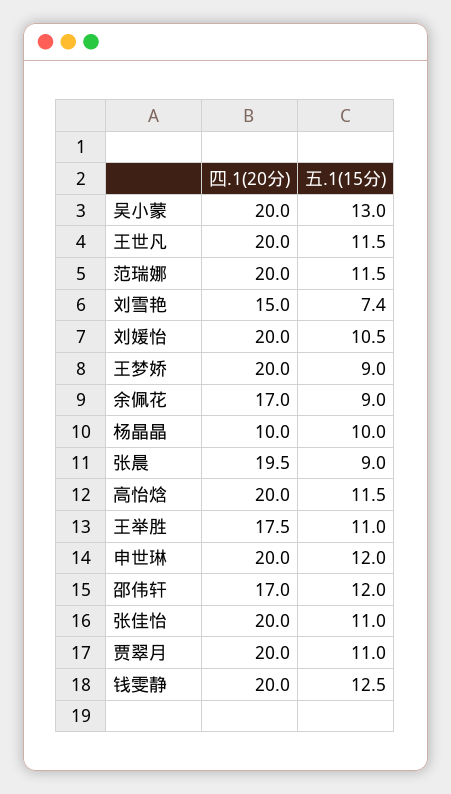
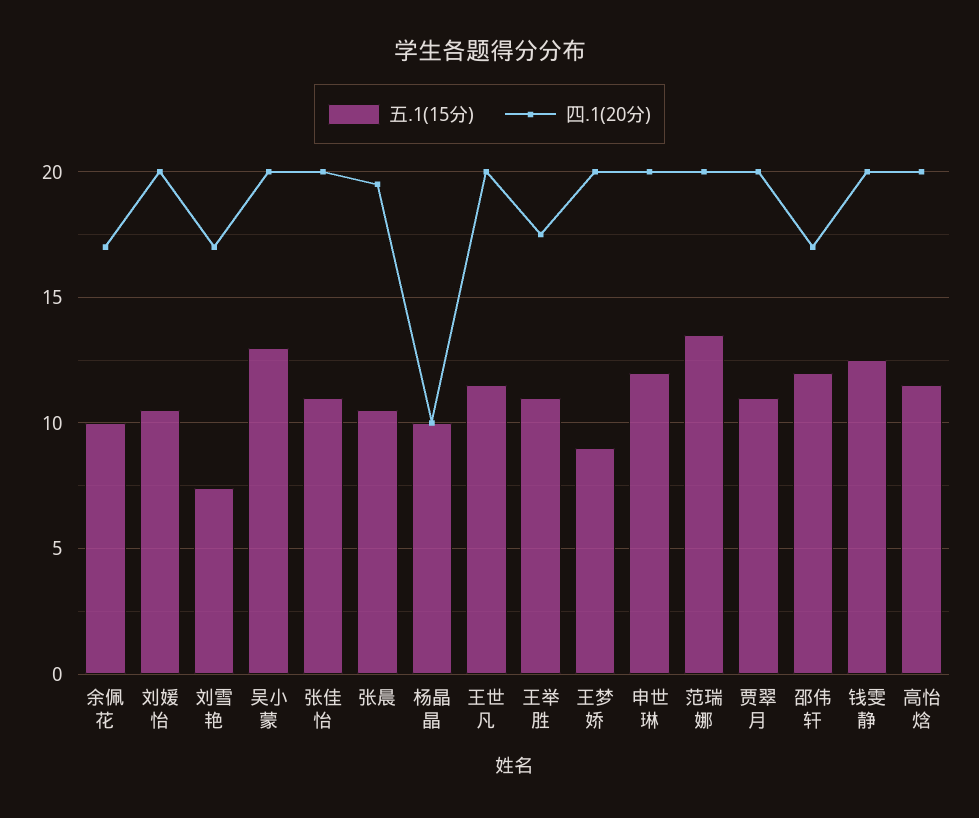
五.1(15分), 范瑞娜: 11.5 -> 13.5
四.1(20分), 刘雪艳: 15 -> 17
五.1(15分), 余佩花: 9 -> 10
五.1(15分), 张晨: 9 -> 10.5

